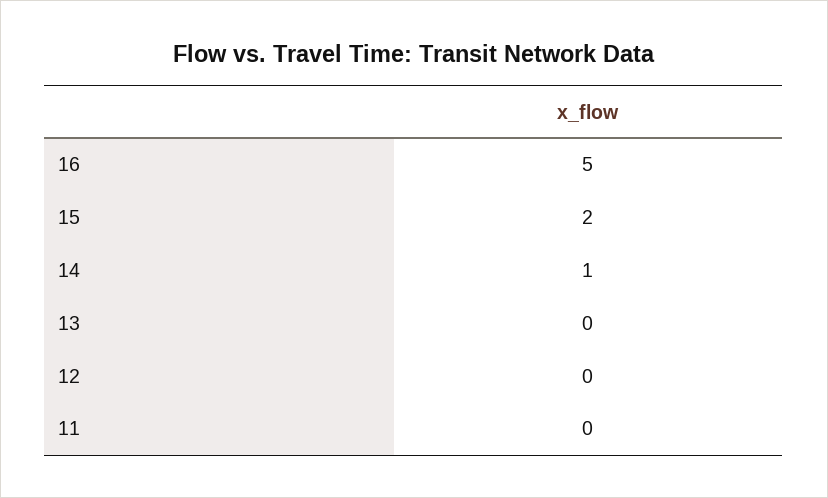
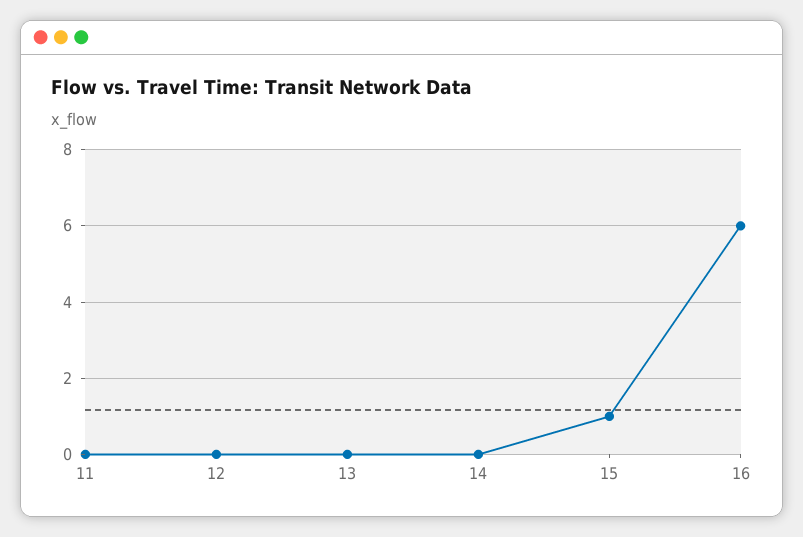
16: 5 -> 6
15: 2 -> 1
14: 1 -> 0

